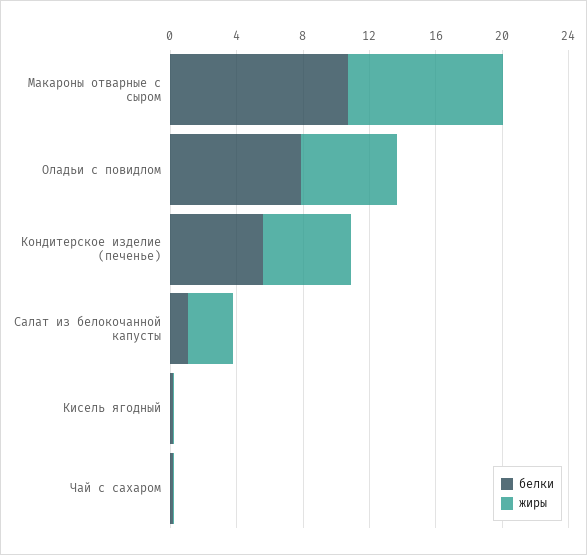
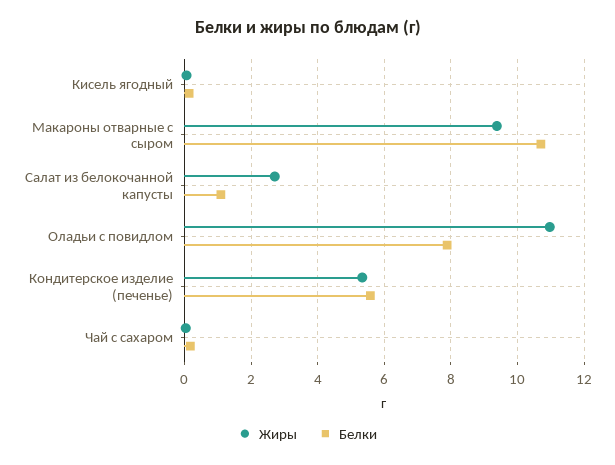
жиры, Оладьи с повидлом: 6 -> 11

